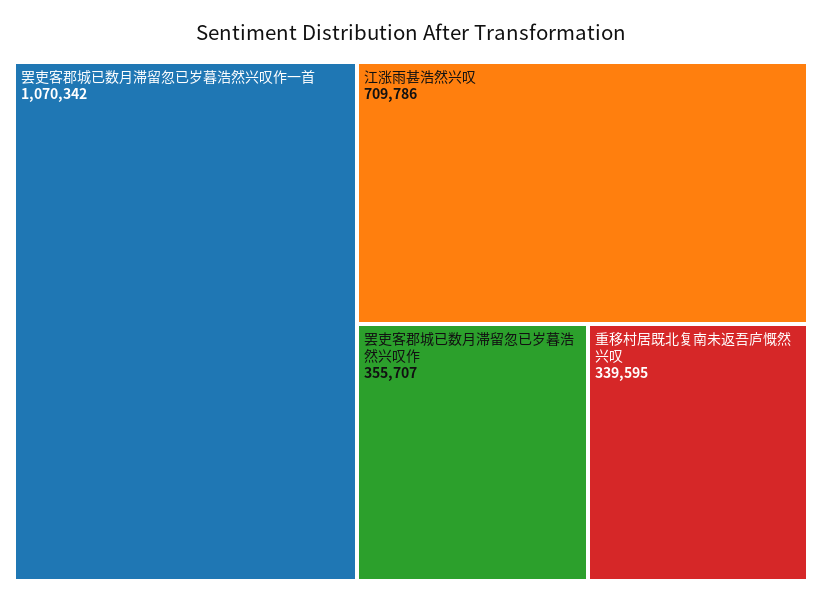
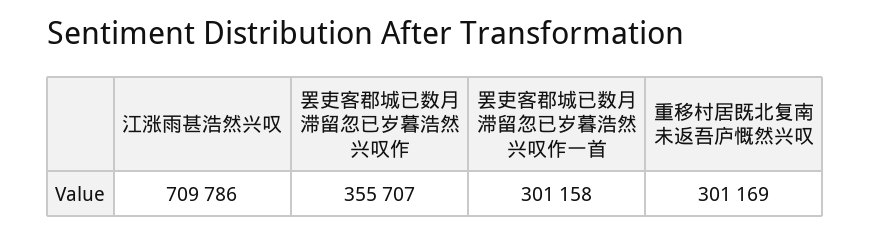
罢吏客郡城已数月滞留忽已岁暮浩然兴叹作一首: 1070342 -> 301158
重移村居既北复南未返吾庐慨然兴叹: 339595 -> 301169

